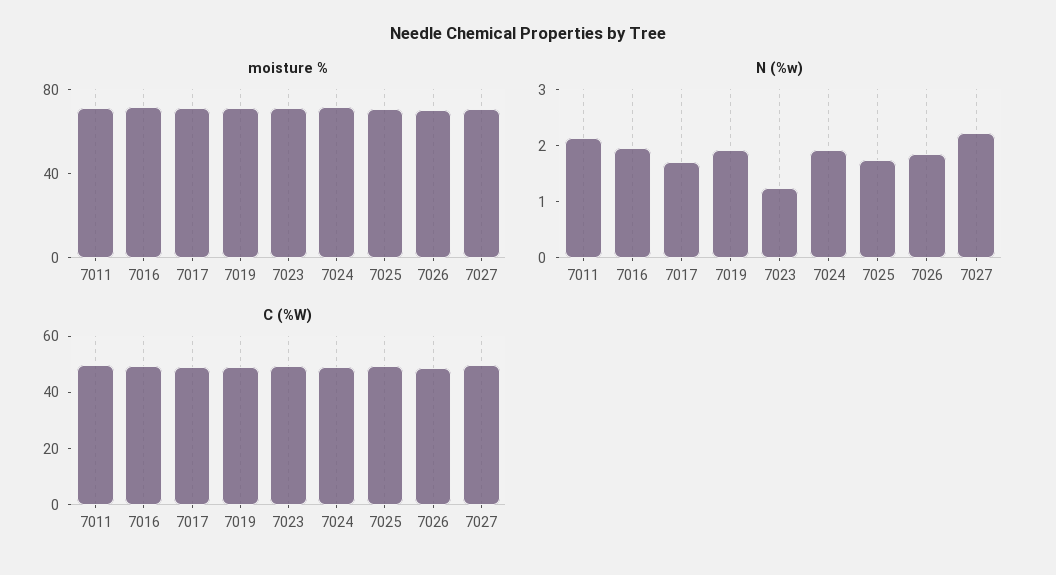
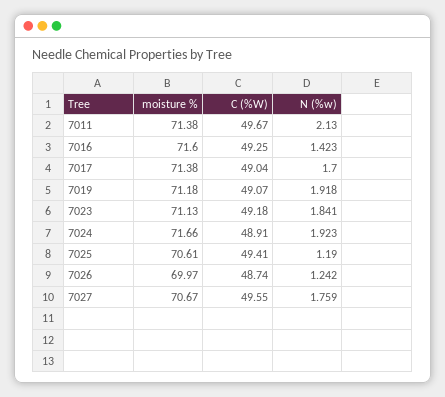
N (%w), 7016: 2 -> 1.423
N (%w), 7023: 1.2 -> 1.841
N (%w), 7025: 1.8 -> 1.19
N (%w), 7026: 1.8 -> 1.242
N (%w), 7027: 2.2 -> 1.759

